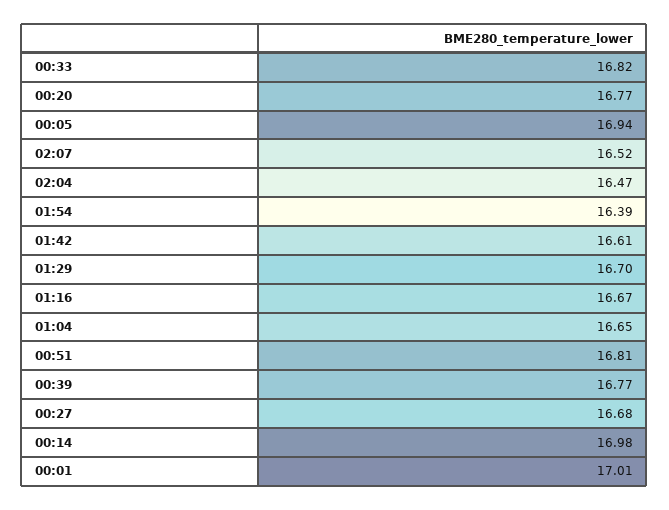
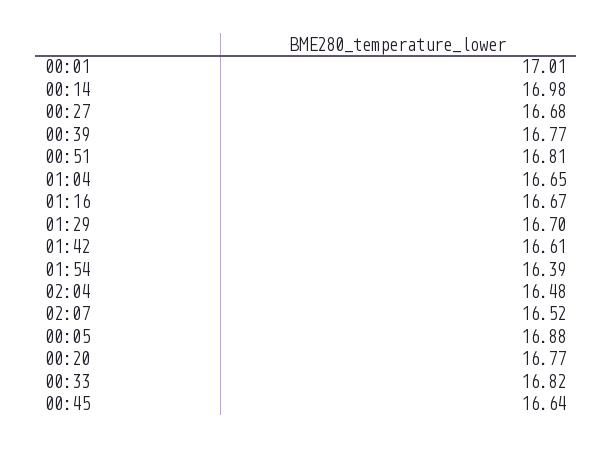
00:05: 16.94 -> 16.88
02:04: 16.47 -> 16.48
00:45: none -> 16.64

